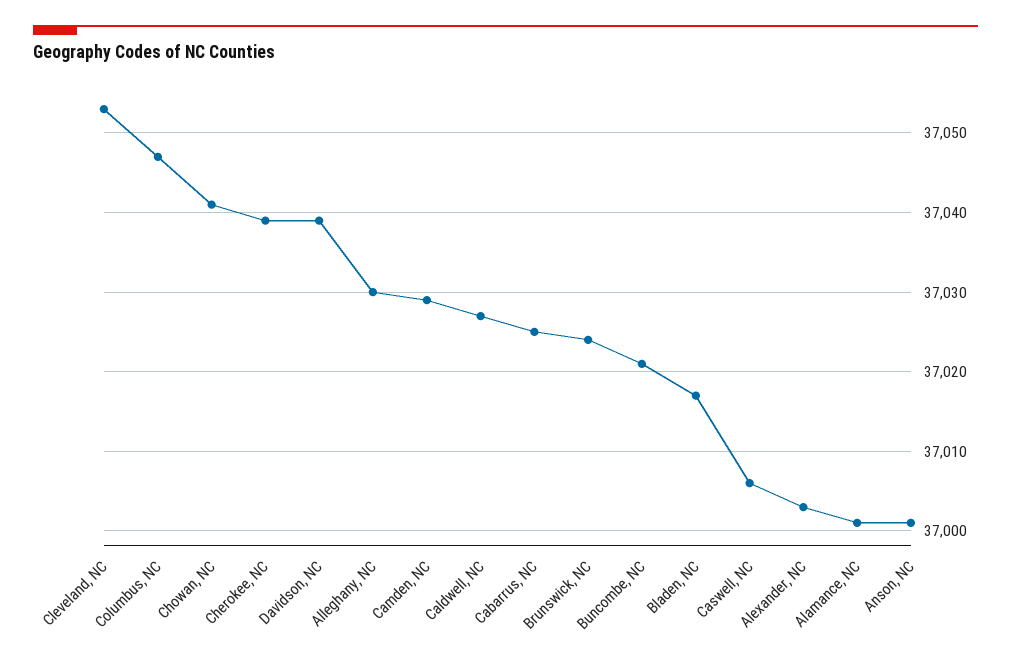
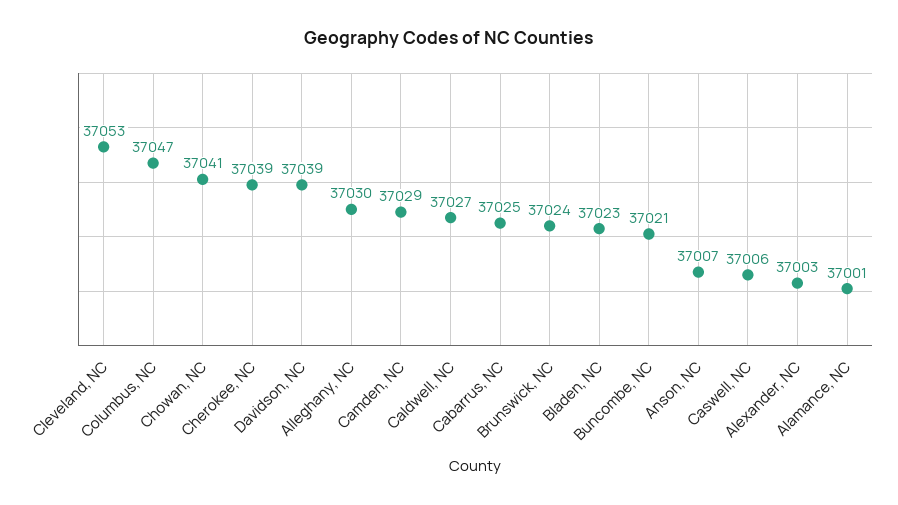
Bladen, NC: 37017 -> 37023
Anson, NC: 37001 -> 37007

